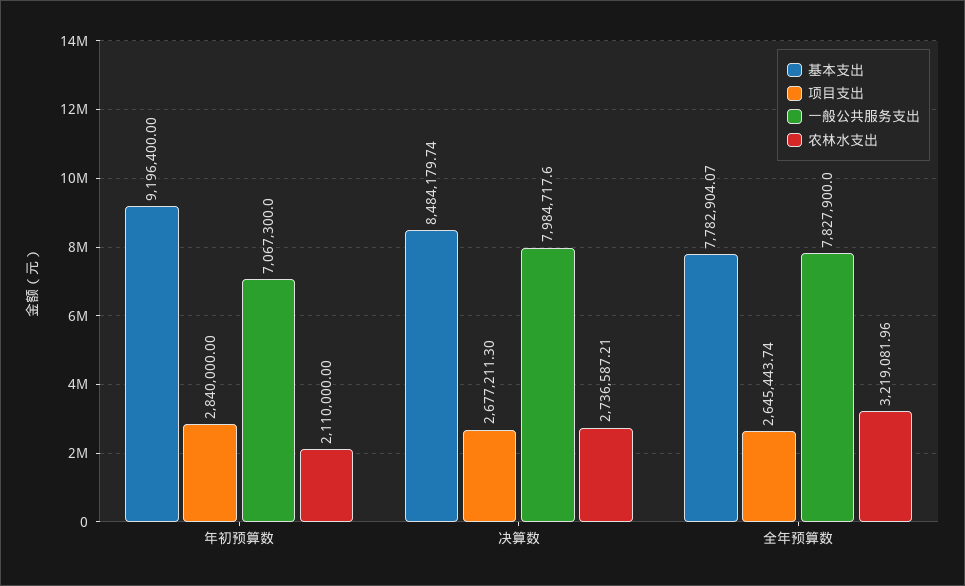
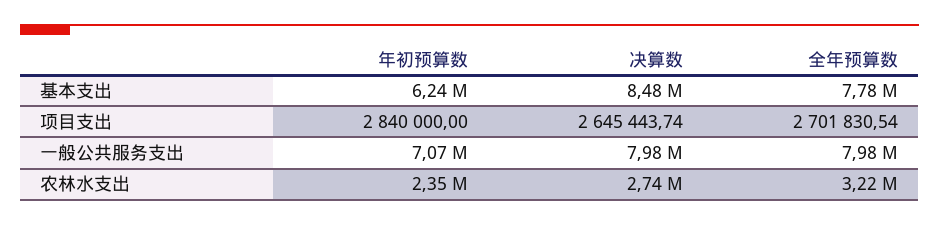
基本支出, 年初预算数: 9196400 -> 6240000
农林水支出, 年初预算数: 2110000 -> 2350000
项目支出, 决算数: 2677211.3 -> 2645443.74
项目支出, 全年预算数: 2645443.74 -> 2701830.54
一般公共服务支出, 全年预算数: 7827900 -> 7980000

